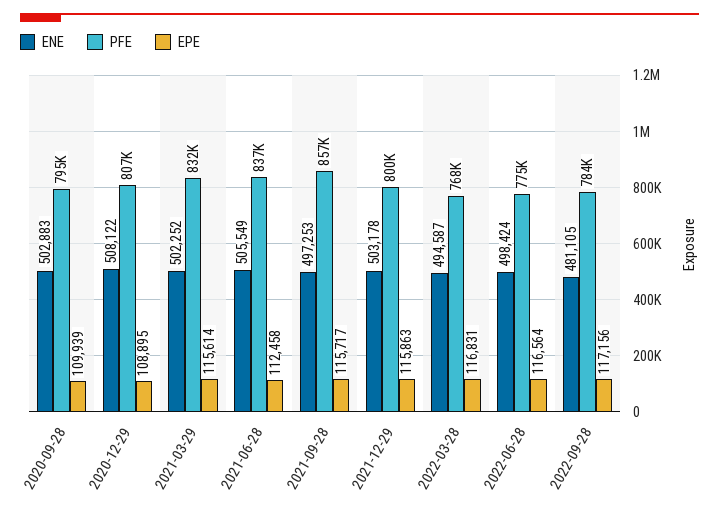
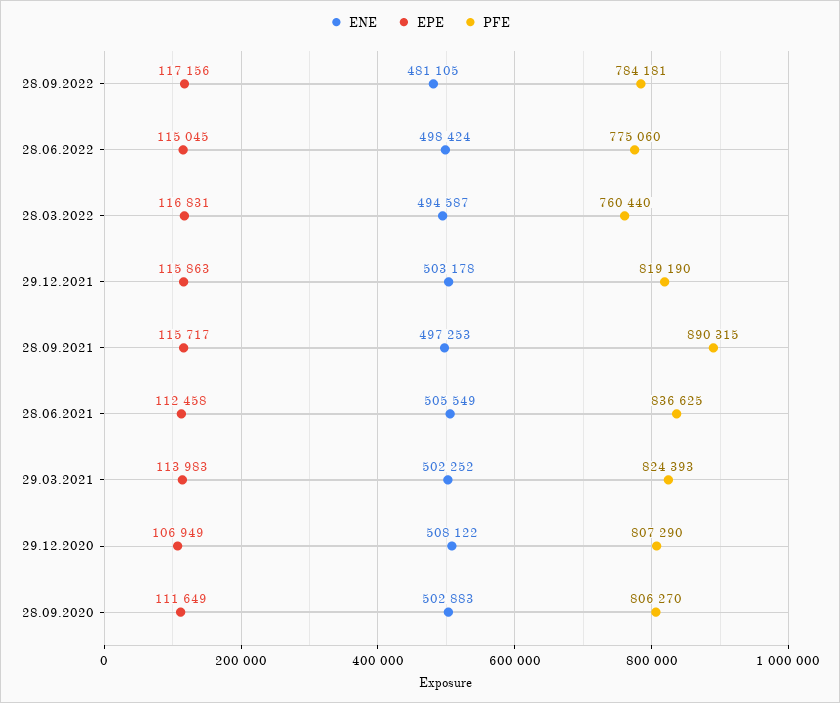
PFE, 2020-09-28: 795000 -> 806270
EPE, 2020-09-28: 109939 -> 111649
EPE, 2020-12-29: 108895 -> 106949
PFE, 2021-03-29: 832000 -> 824393
EPE, 2021-03-29: 115614 -> 113983
PFE, 2021-09-28: 857000 -> 890315
PFE, 2021-12-29: 800000 -> 819190
PFE, 2022-03-28: 768000 -> 760440
EPE, 2022-06-28: 116564 -> 115045

